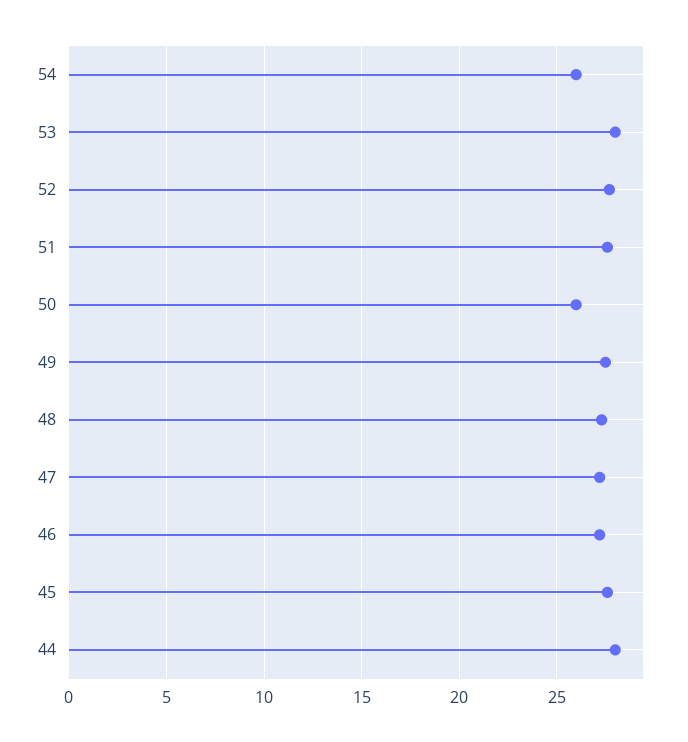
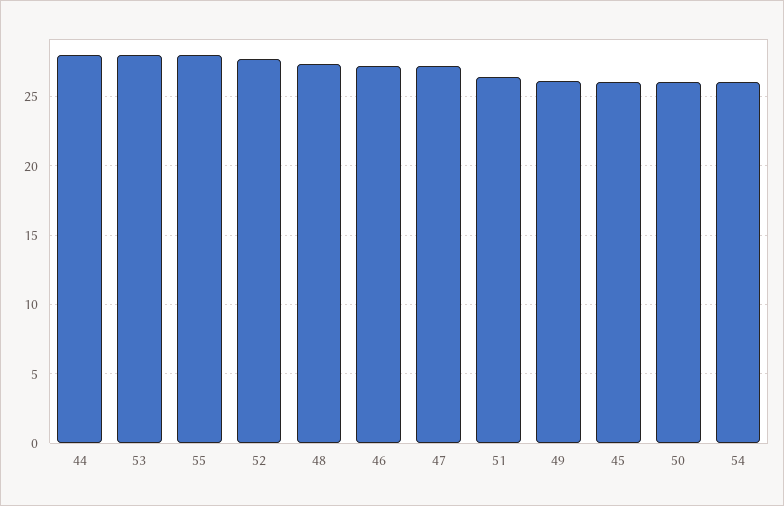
51: 27.5 -> 26.5
49: 27.5 -> 26
45: 27.5 -> 26
55: none -> 28

